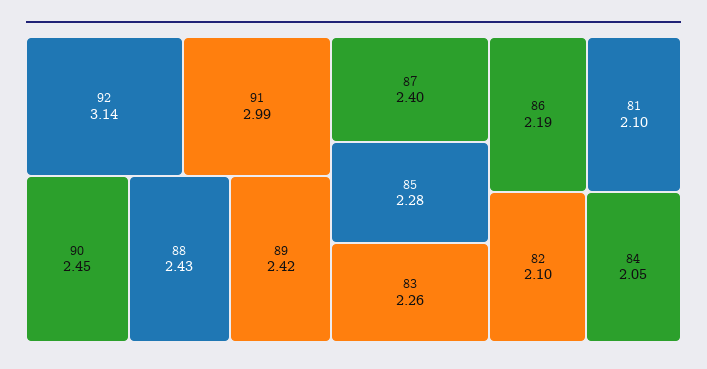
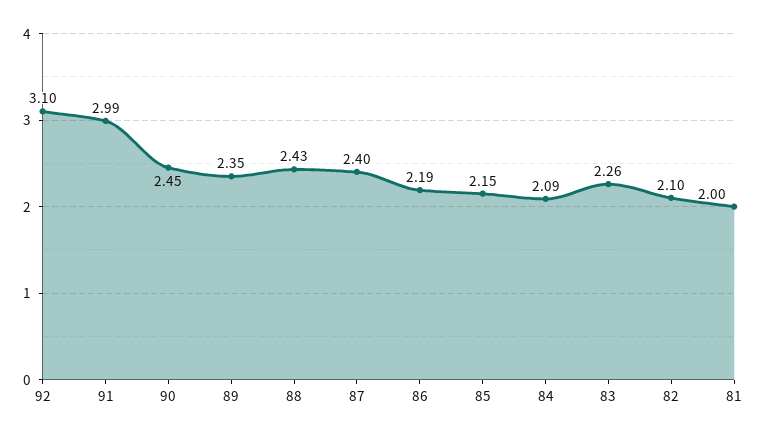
92: 3.14 -> 3.1
89: 2.42 -> 2.35
85: 2.28 -> 2.15
81: 2.1 -> 2
84: 2.05 -> 2.09

